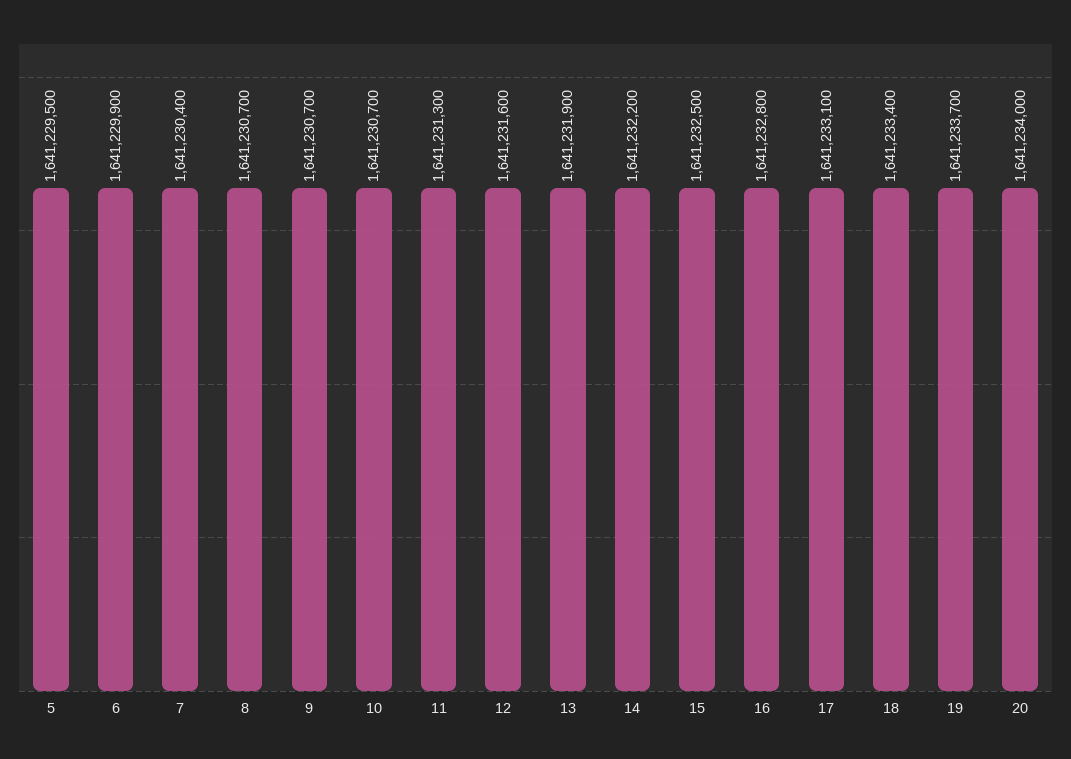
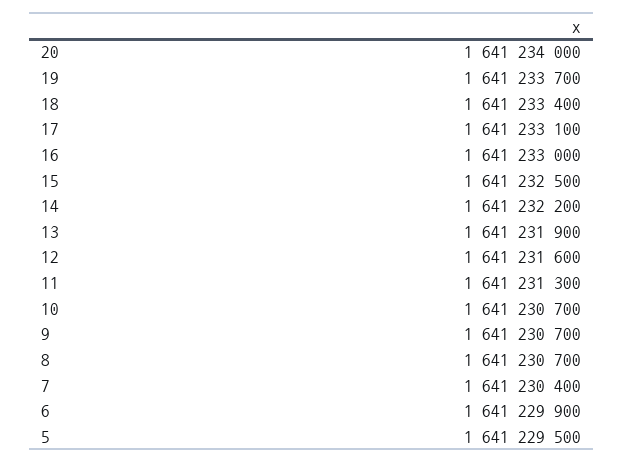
16: 1641232800 -> 1641233000

